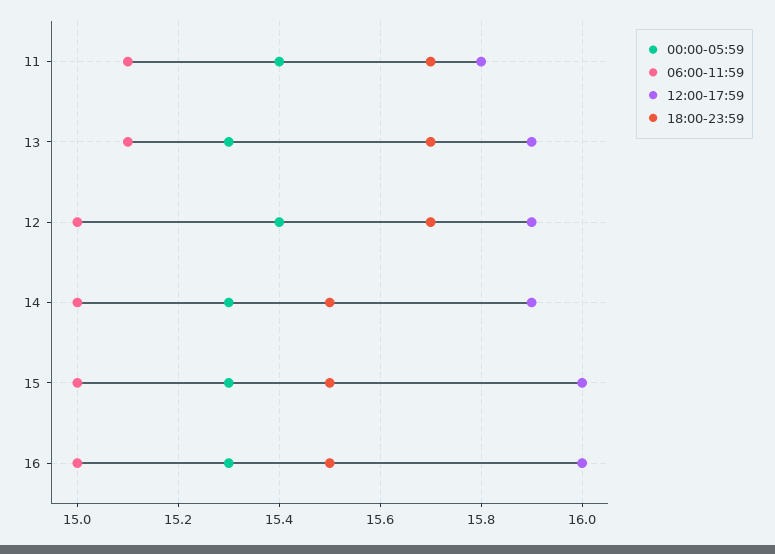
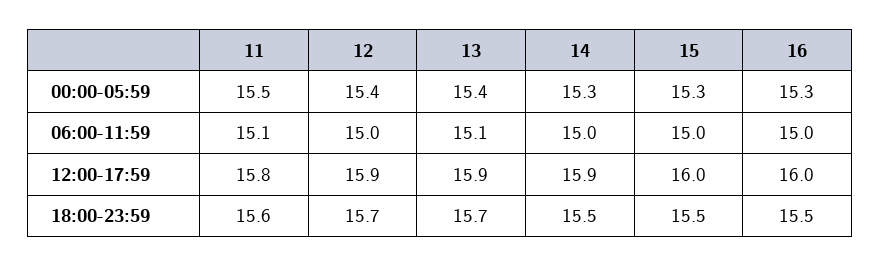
00:00-05:59, 11: 15.4 -> 15.5
18:00-23:59, 11: 15.7 -> 15.6
00:00-05:59, 13: 15.3 -> 15.4

